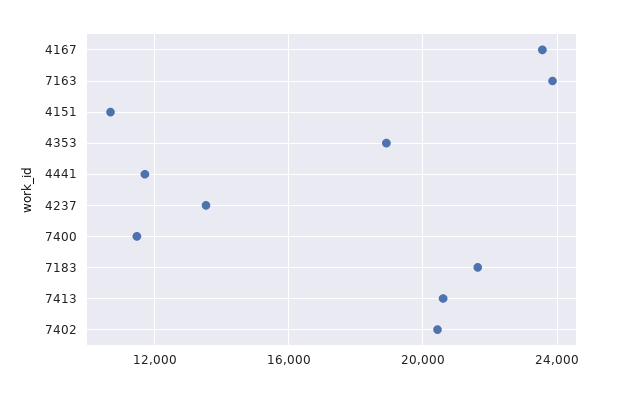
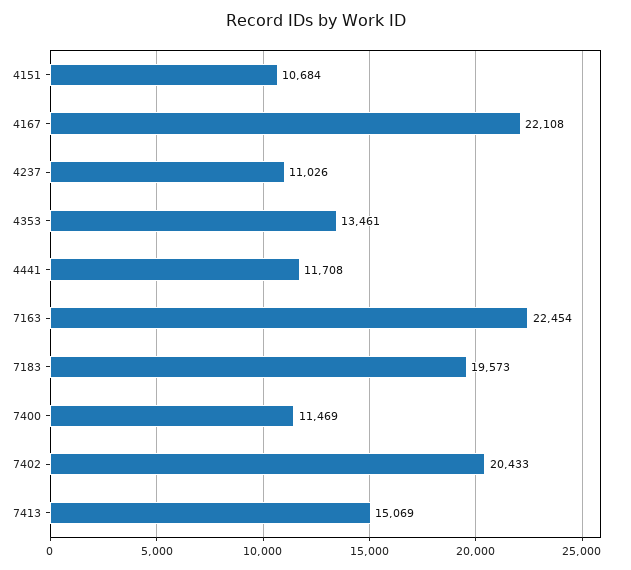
4167: 23500 -> 22108
7163: 24000 -> 22454
4353: 19000 -> 13461
4237: 13500 -> 11026
7183: 21500 -> 19573
7413: 20500 -> 15069

